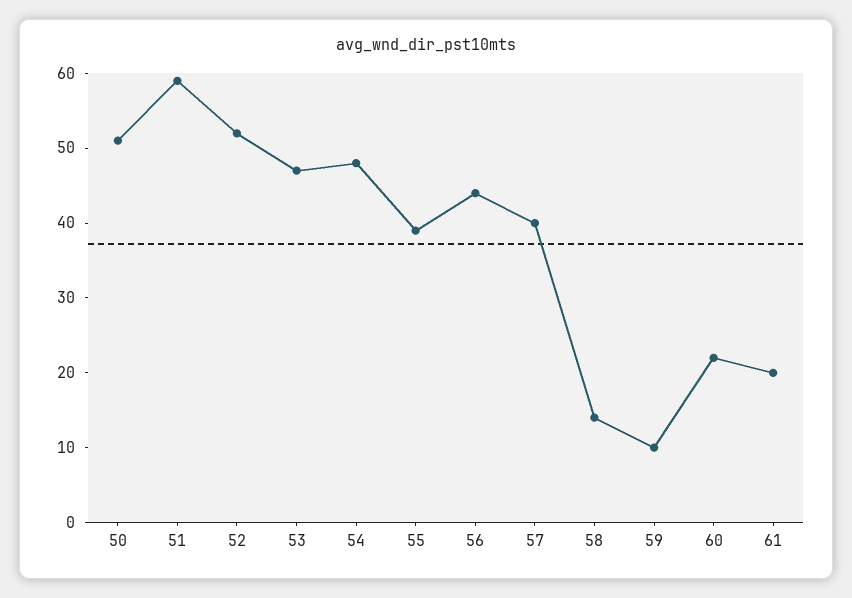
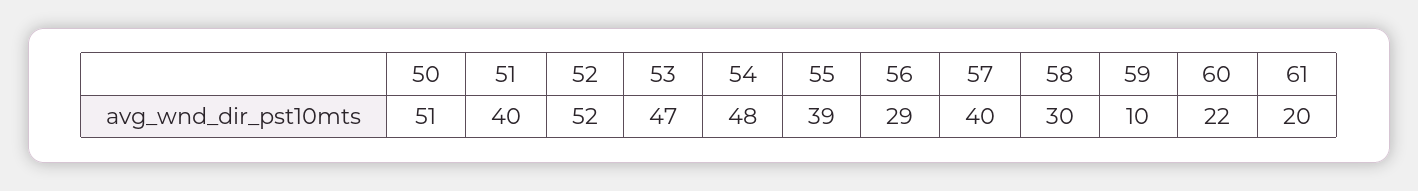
51: 60 -> 40
56: 45 -> 29
58: 15 -> 30

